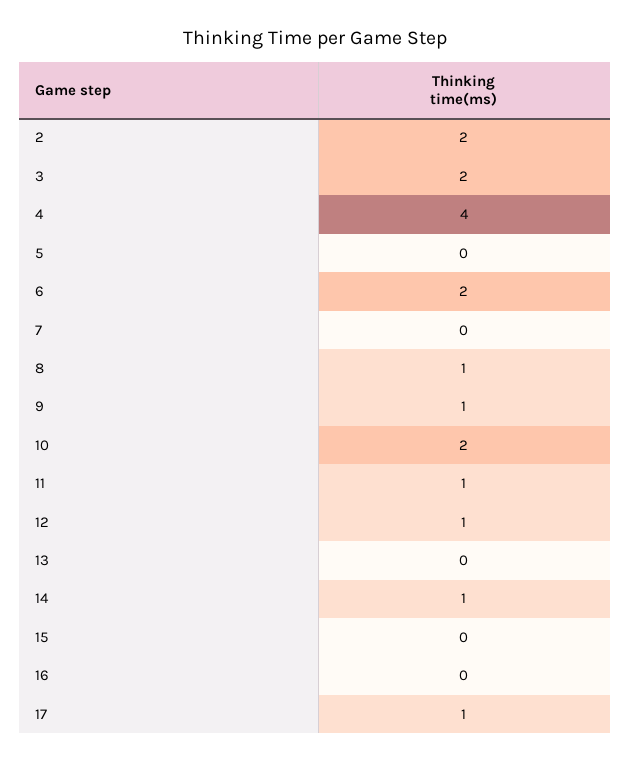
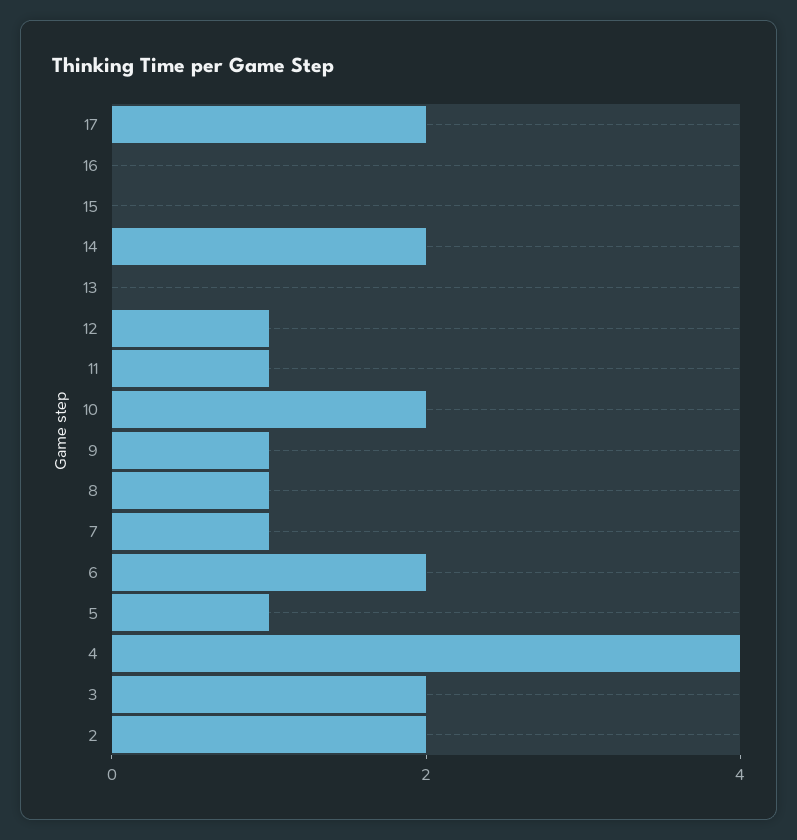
5: 0 -> 1
7: 0 -> 1
14: 1 -> 2
17: 1 -> 2

